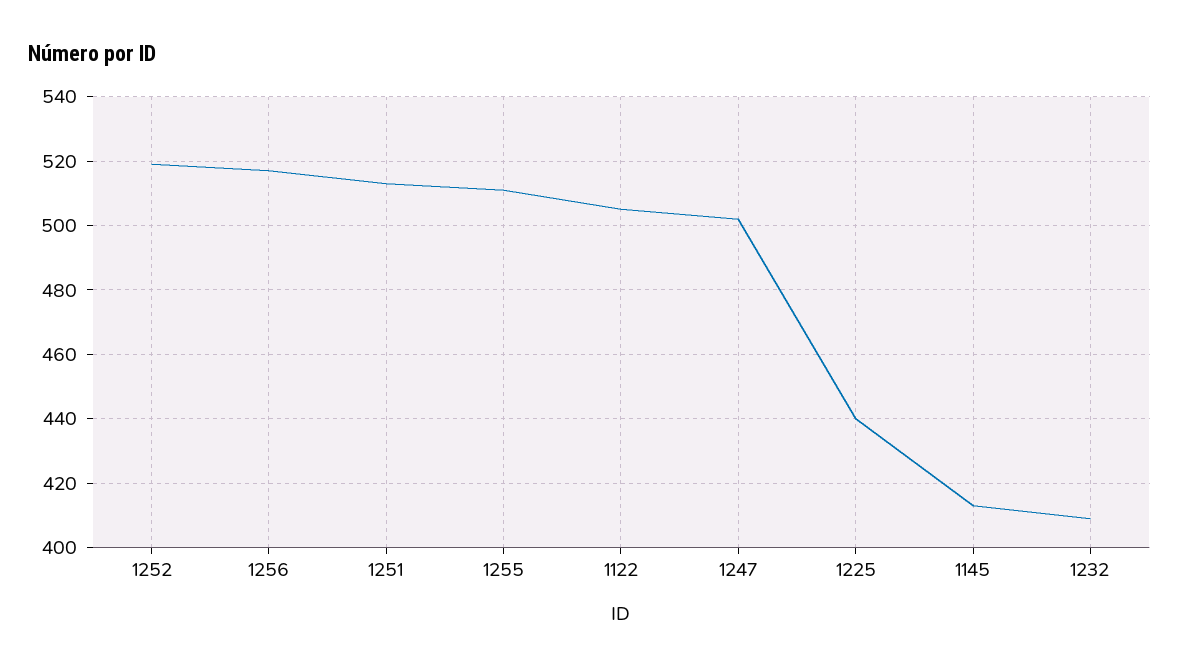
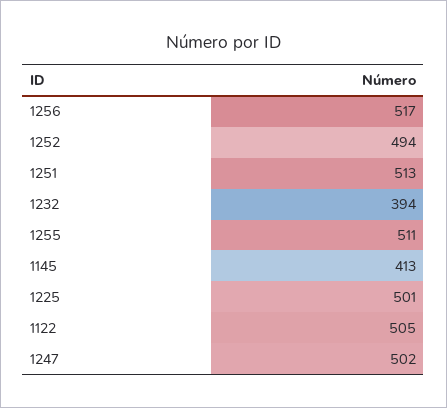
1252: 520 -> 494
1225: 440 -> 501
1232: 410 -> 394

